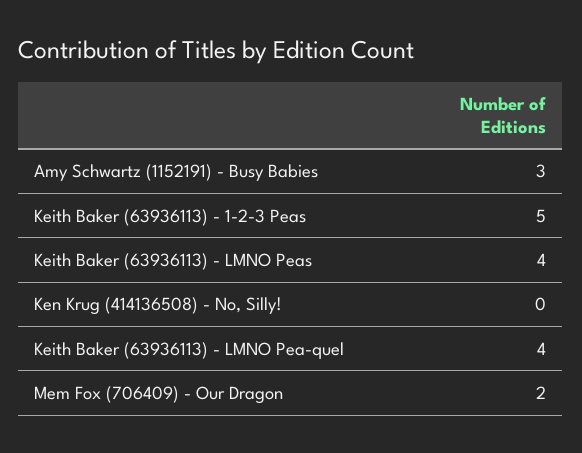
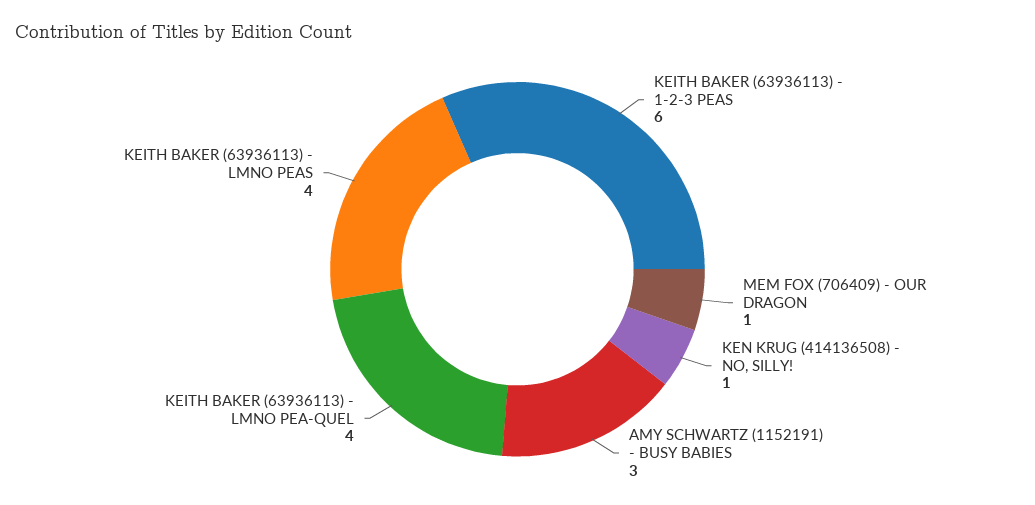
Keith Baker (63936113) - 1-2-3 Peas: 5 -> 6
Ken Krug (414136508) - No, Silly!: 0 -> 1
Mem Fox (706409) - Our Dragon: 2 -> 1

